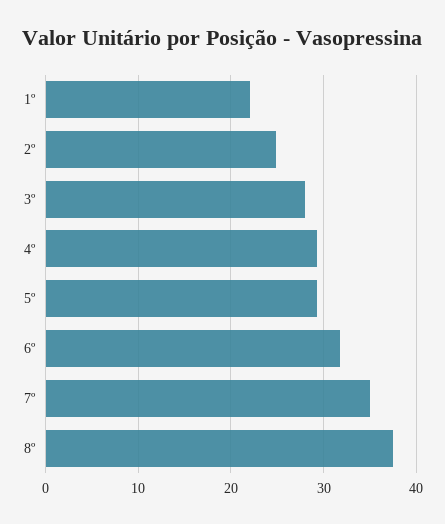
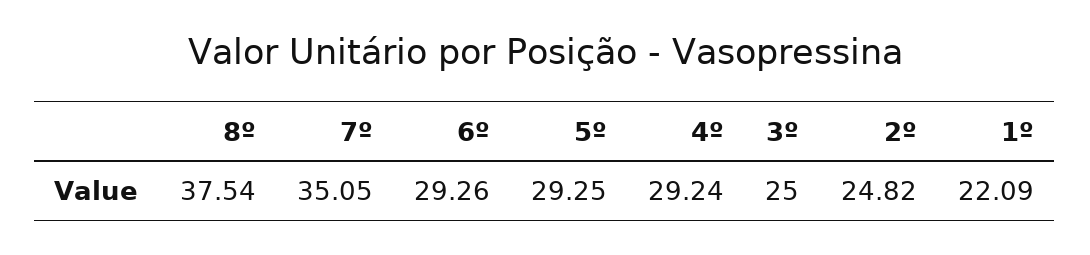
3º: 28 -> 25
6º: 32 -> 29.26

